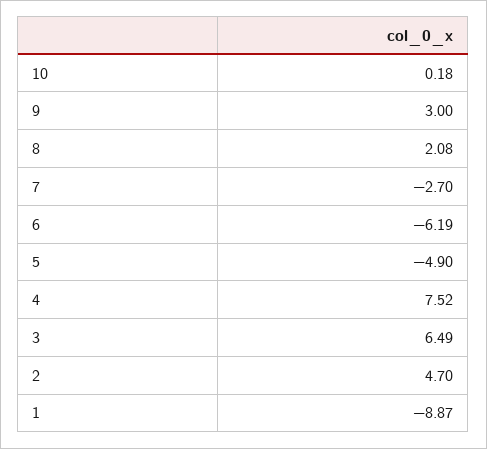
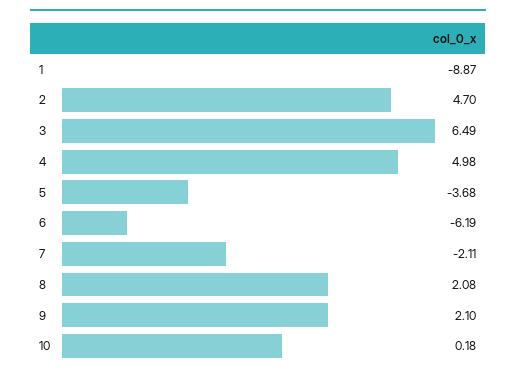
9: 3 -> 2.1
7: -2.7 -> -2.11
5: -4.9 -> -3.68
4: 7.52 -> 4.98

